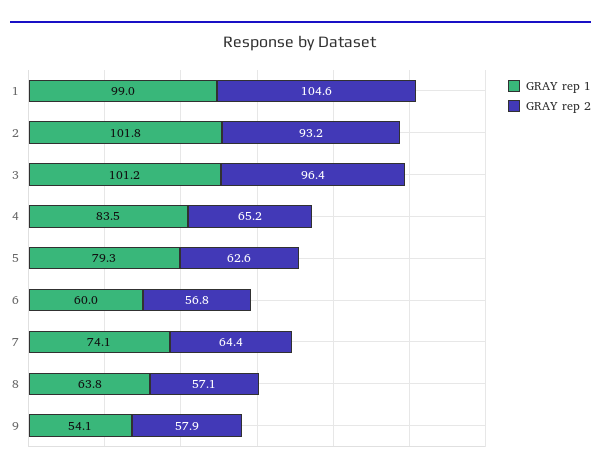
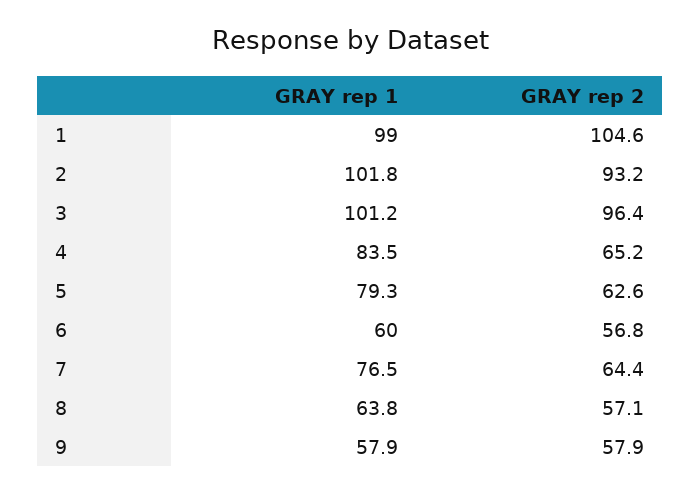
GRAY rep 1, 7: 74.1 -> 76.5
GRAY rep 1, 9: 54.1 -> 57.9

